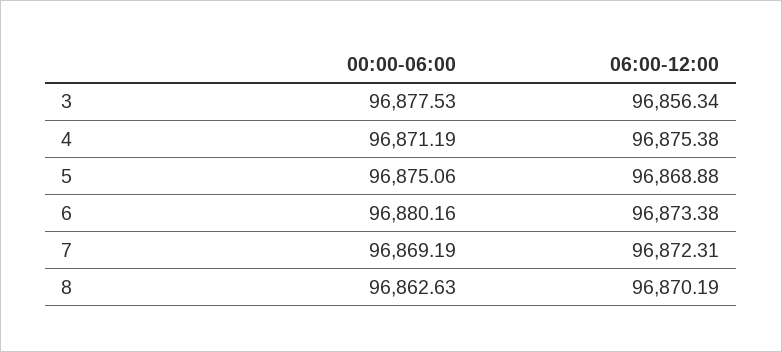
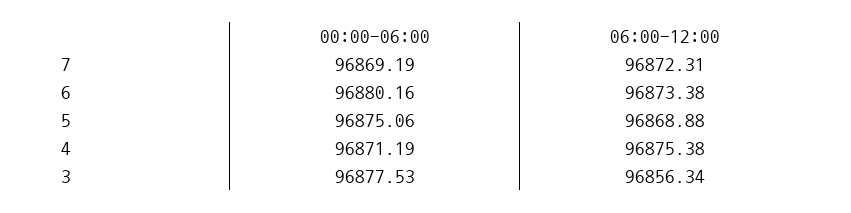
00:00-06:00, 8: 96862.63 -> none
06:00-12:00, 8: 96870.19 -> none

